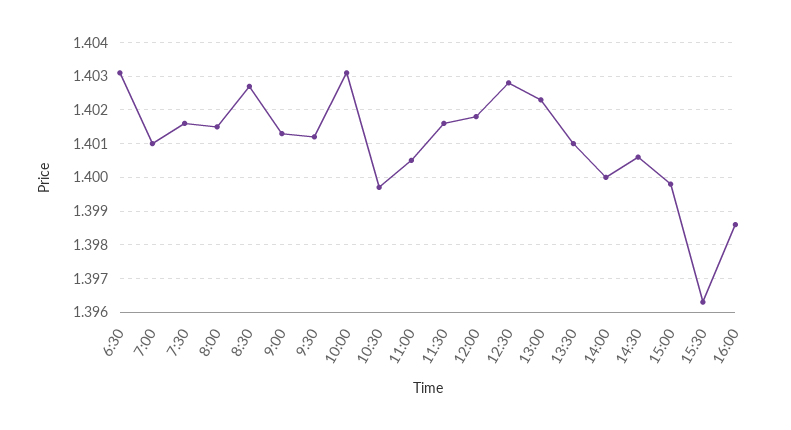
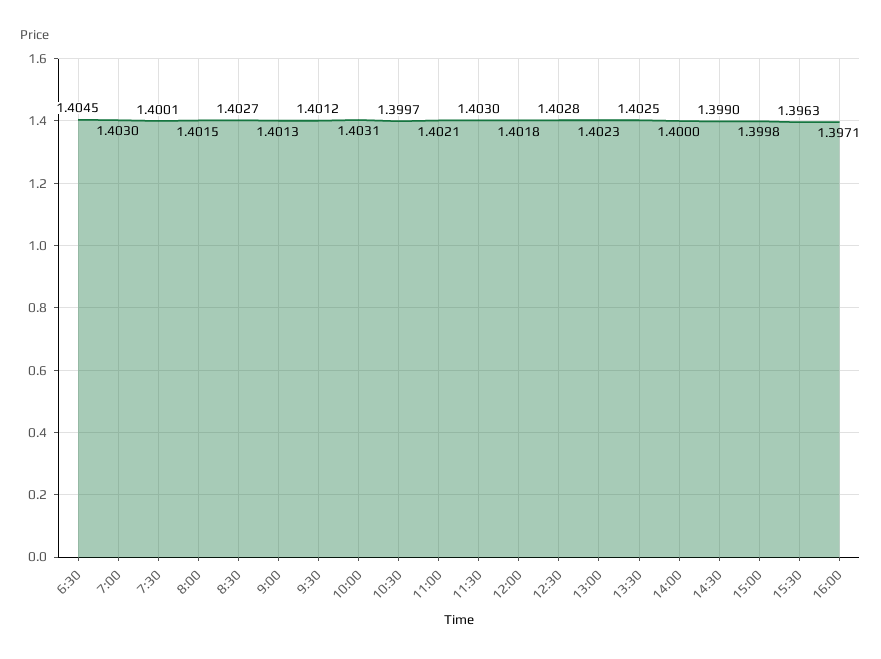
6:30: 1.403 -> 1.4045
7:00: 1.401 -> 1.403
7:30: 1.4015 -> 1.4001
11:00: 1.4005 -> 1.4021
11:30: 1.4015 -> 1.403
13:30: 1.401 -> 1.4025
14:30: 1.4005 -> 1.399
16:00: 1.3985 -> 1.3971

